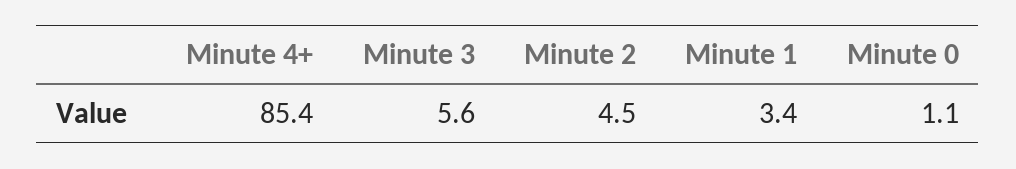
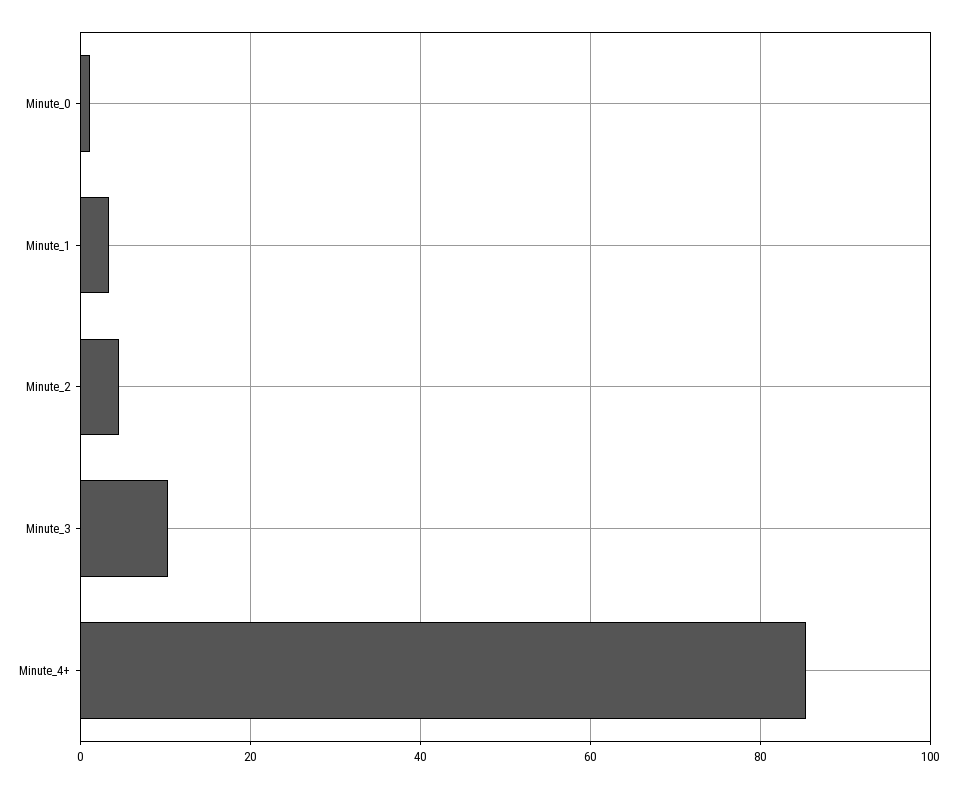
Minute 3: 5.6 -> 10

